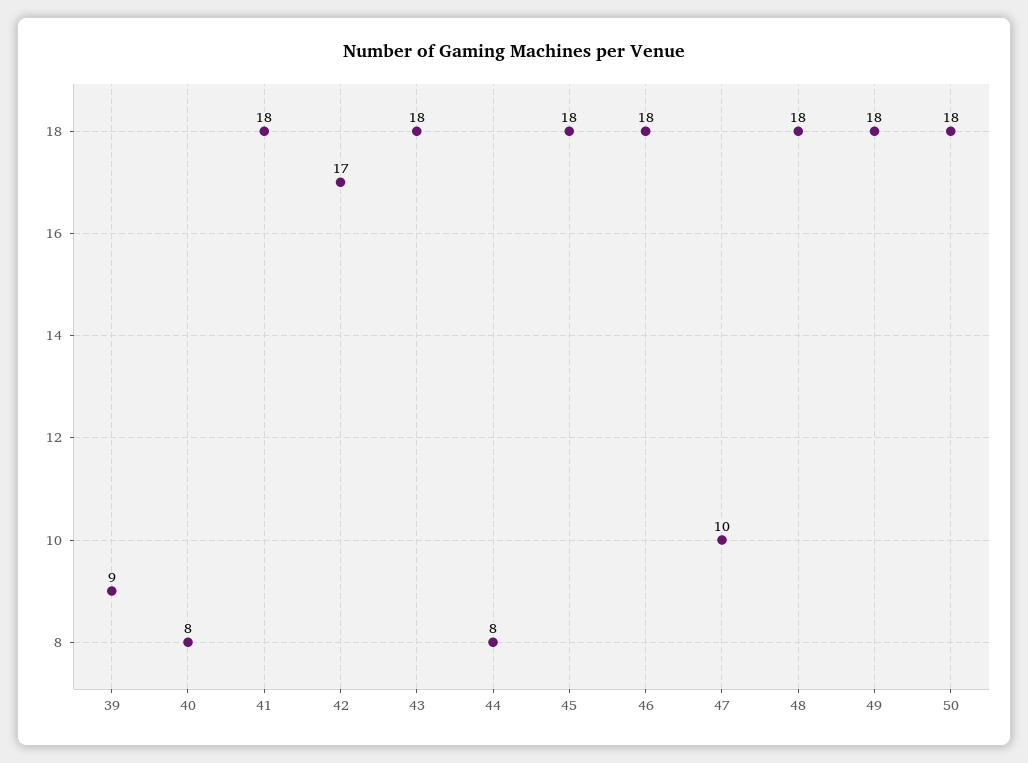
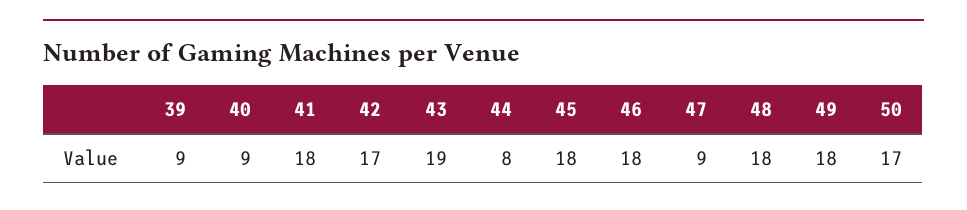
40: 8 -> 9
43: 18 -> 19
47: 10 -> 9
50: 18 -> 17

